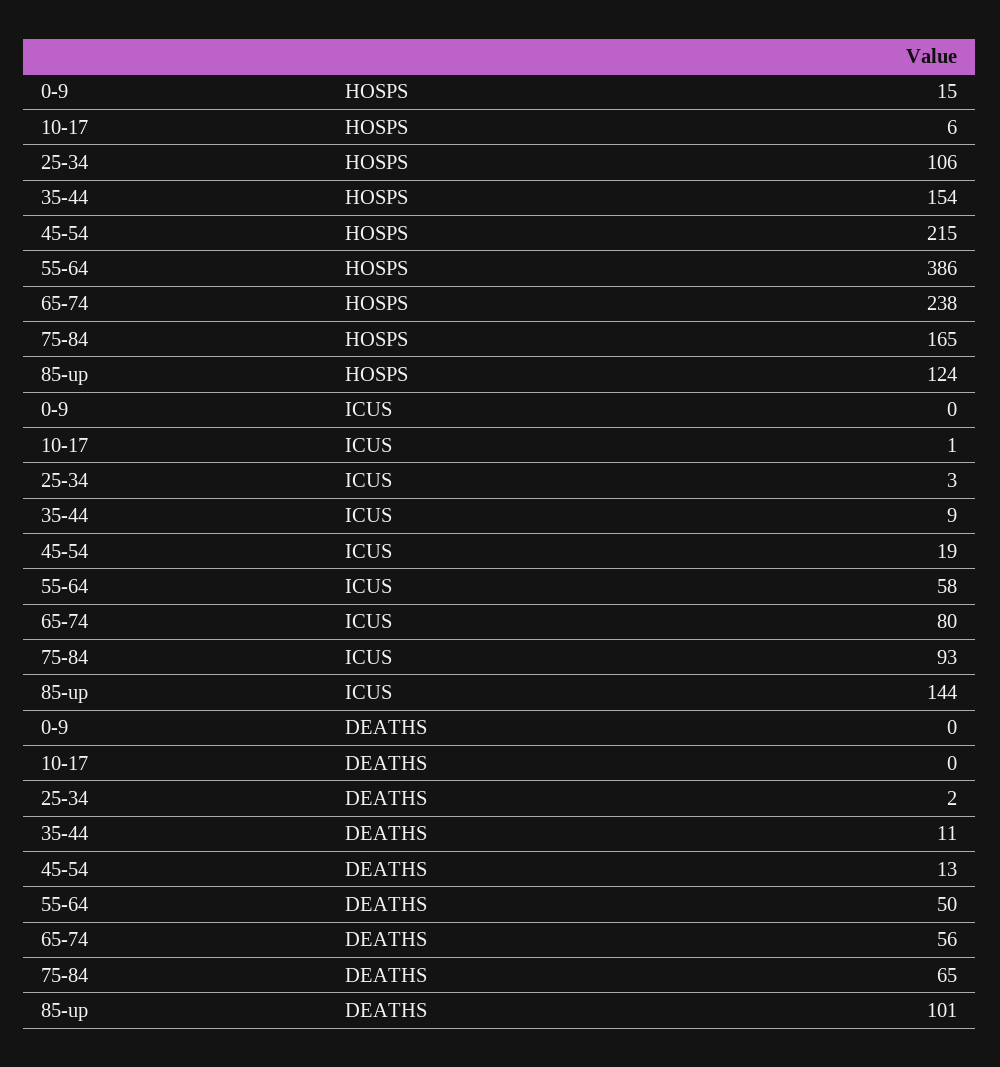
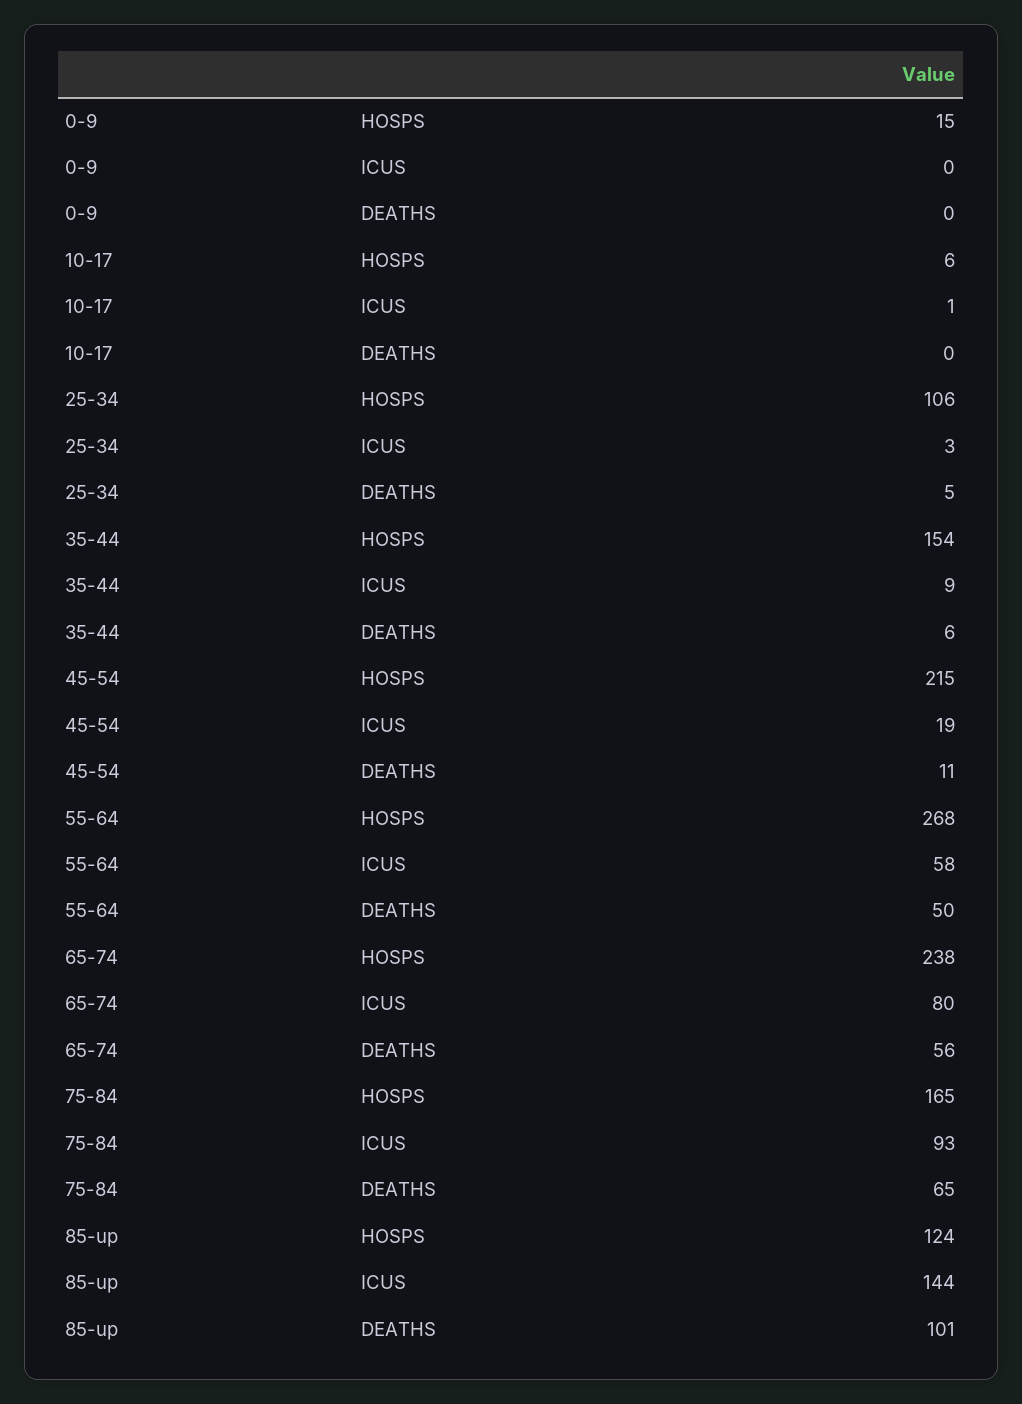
55-64, HOSPS: 386 -> 268
25-34, DEATHS: 2 -> 5
35-44, DEATHS: 11 -> 6
45-54, DEATHS: 13 -> 11

